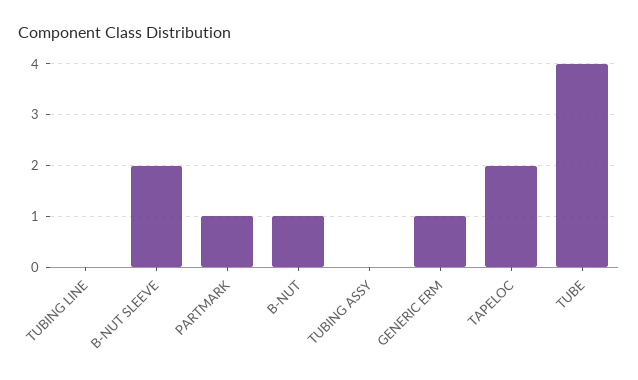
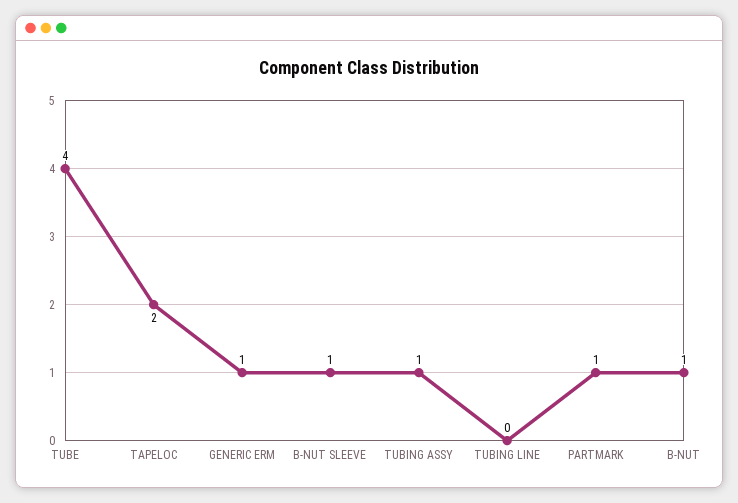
B-NUT SLEEVE: 2 -> 1
TUBING ASSY: 0 -> 1

